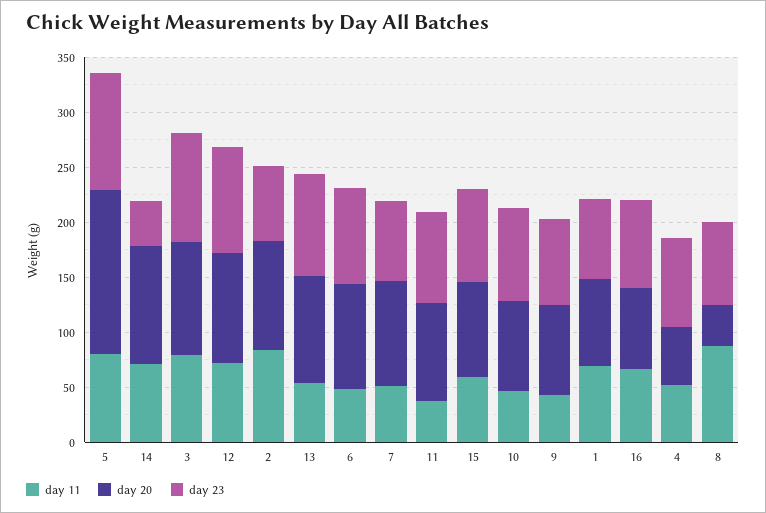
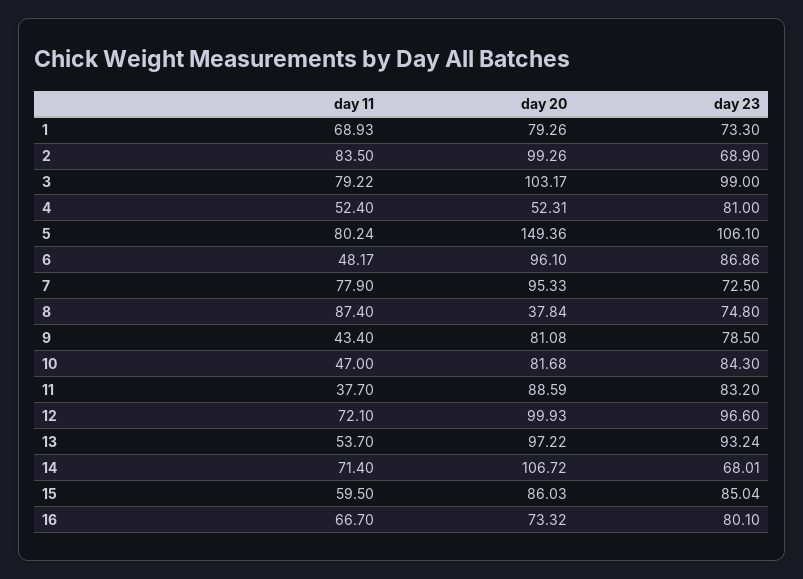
day 23, 14: 40 -> 68.01
day 11, 7: 50 -> 77.9

